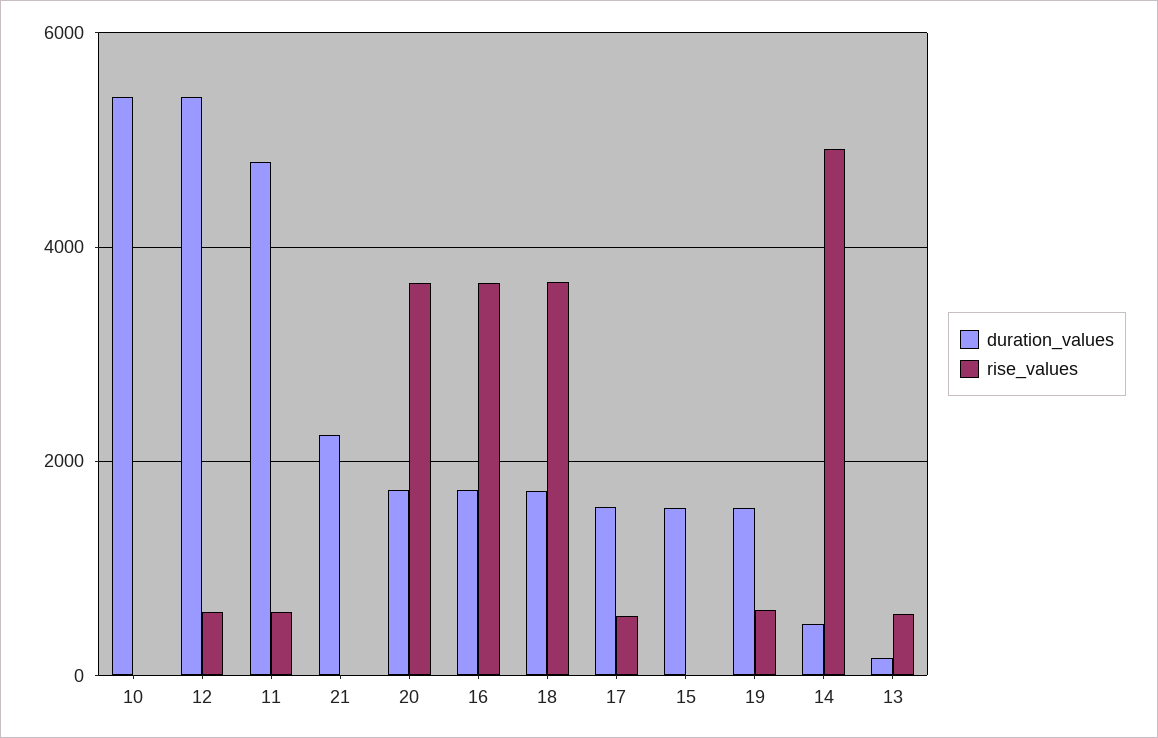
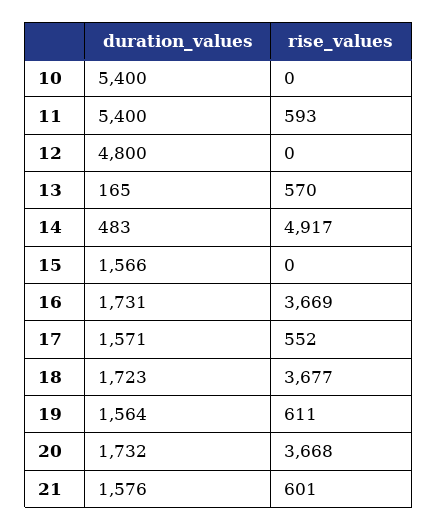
duration_values, 12: 5400 -> 4800
rise_values, 12: 600 -> 0
duration_values, 11: 4800 -> 5400
duration_values, 21: 2200 -> 1576
rise_values, 21: 0 -> 601

